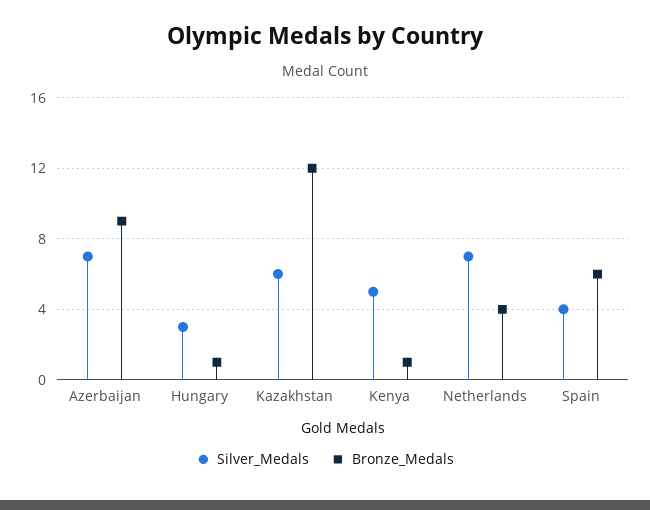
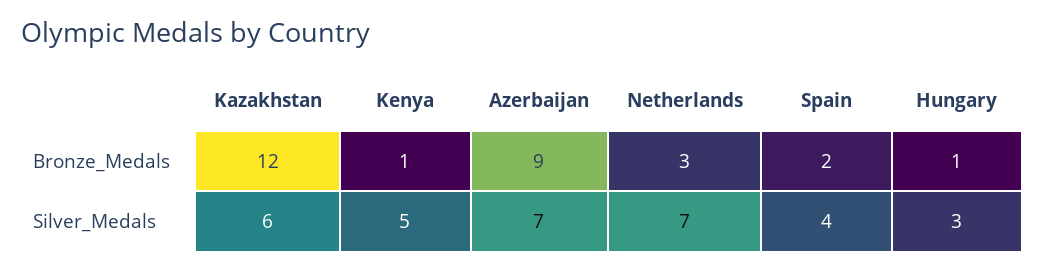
Bronze_Medals, Netherlands: 4 -> 3
Bronze_Medals, Spain: 6 -> 2

